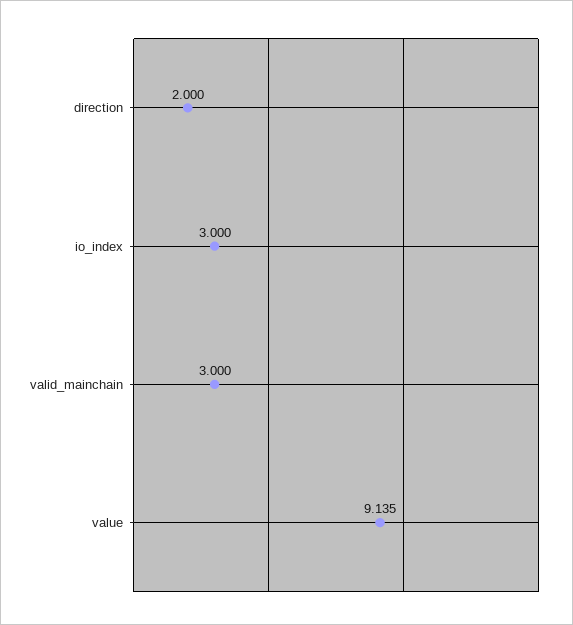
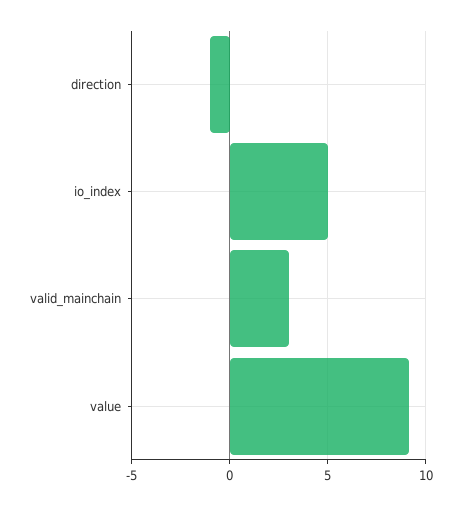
direction: 2 -> -1
io_index: 3 -> 5

